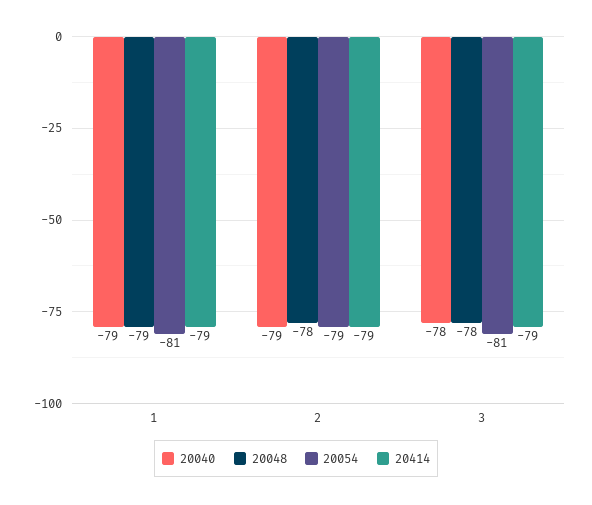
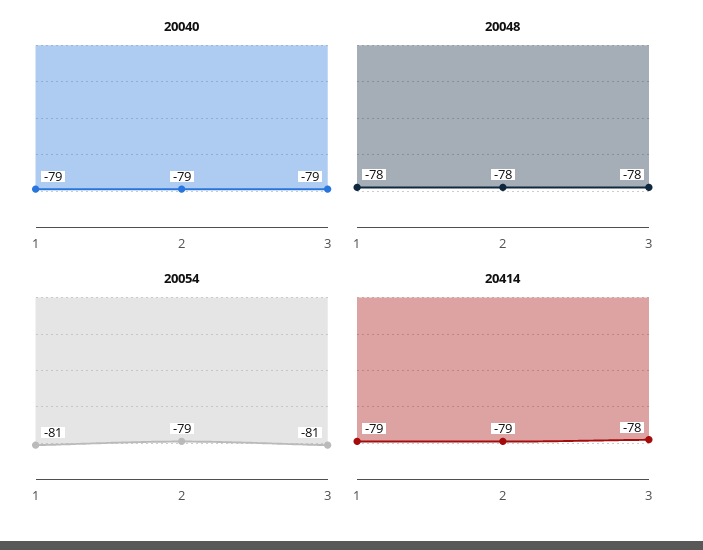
20048, 1: -79 -> -78
20040, 3: -78 -> -79
20414, 3: -79 -> -78

